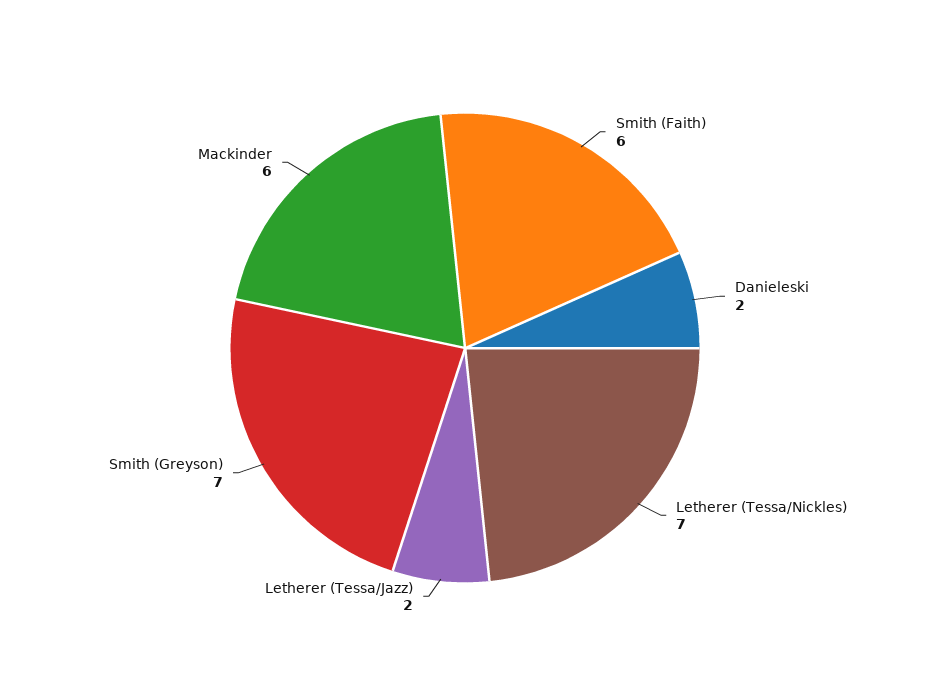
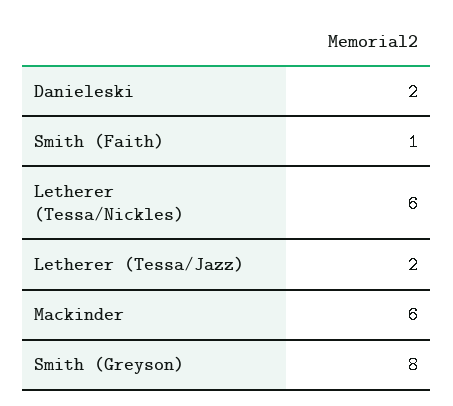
Smith (Faith): 6 -> 1
Letherer (Tessa/Nickles): 7 -> 6
Smith (Greyson): 7 -> 8

